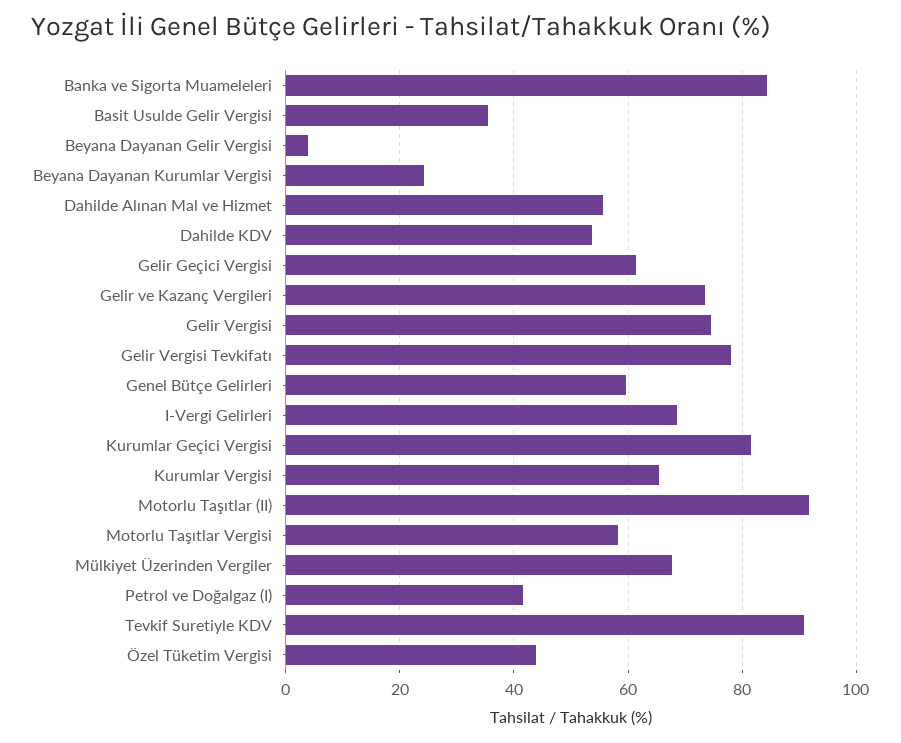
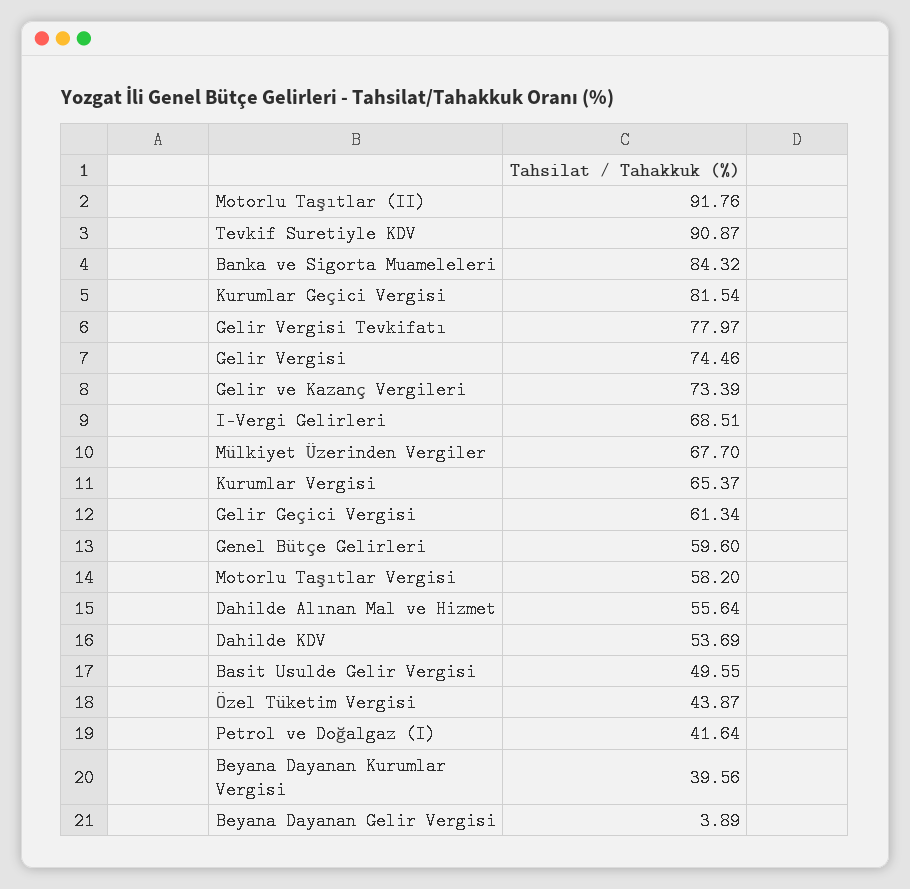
Basit Usulde Gelir Vergisi: 36 -> 49.55
Beyana Dayanan Kurumlar Vergisi: 24 -> 39.56

